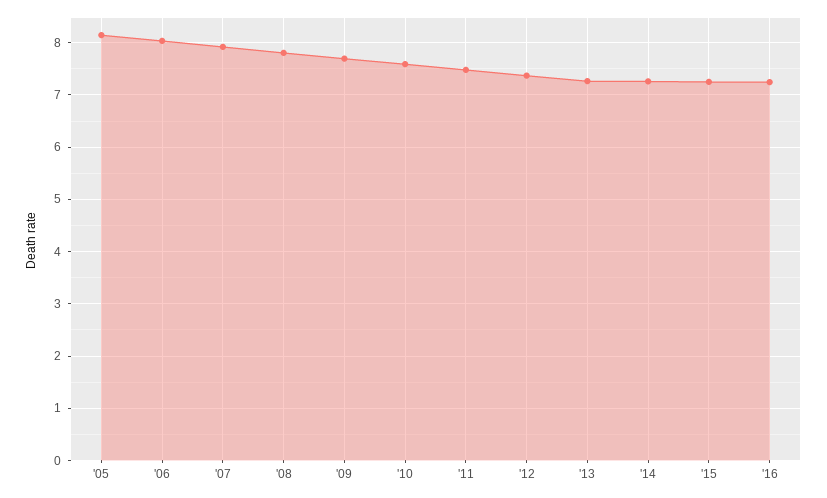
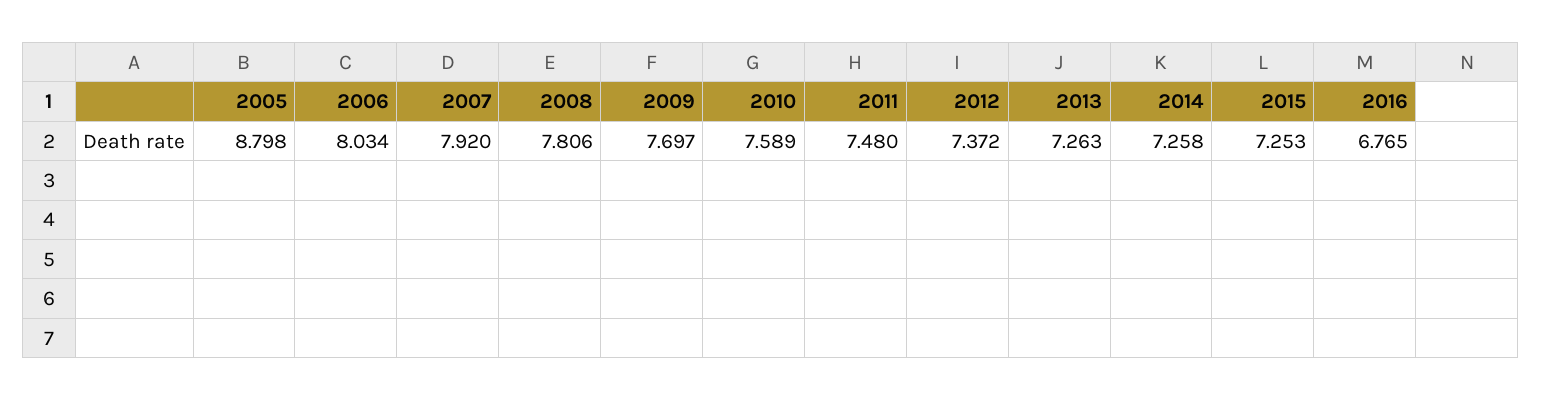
'05: 8.2 -> 8.798
'16: 7.2 -> 6.765

